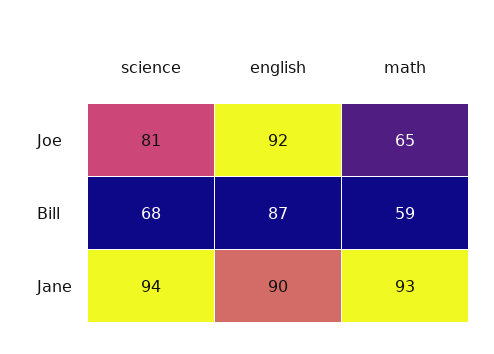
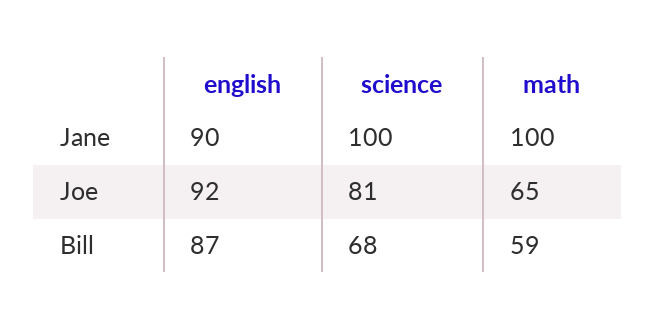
science, Jane: 94 -> 100
math, Jane: 93 -> 100

